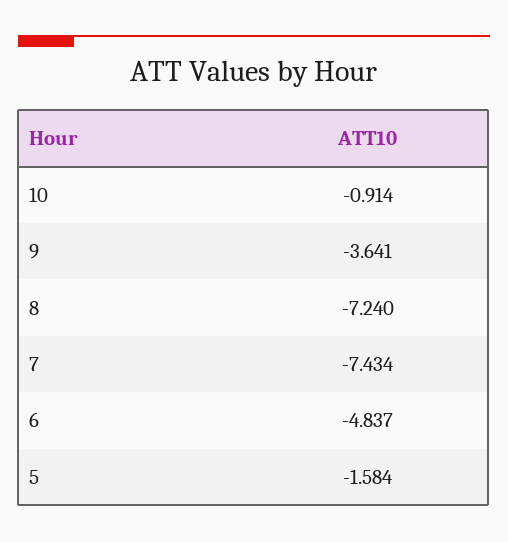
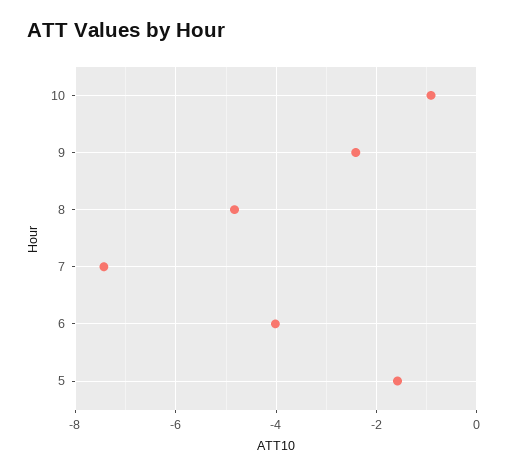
9: -3.641 -> -2.4
8: -7.24 -> -4.8
6: -4.837 -> -4

